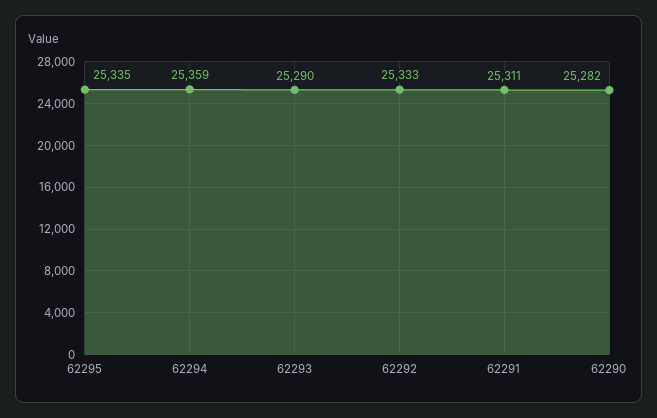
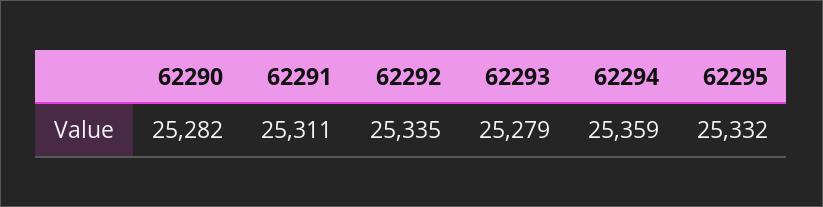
62295: 25335 -> 25332
62293: 25290 -> 25279
62292: 25333 -> 25335

